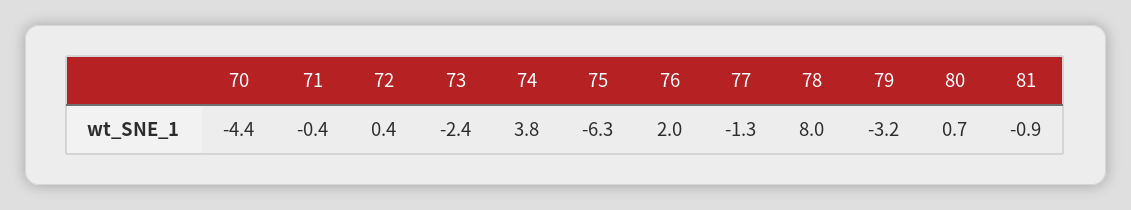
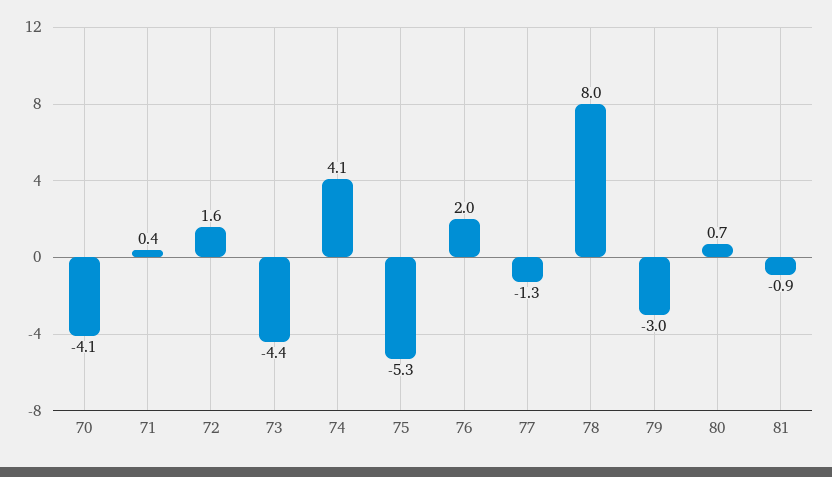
70: -4.4 -> -4.1
71: -0.4 -> 0.4
72: 0.4 -> 1.6
73: -2.4 -> -4.4
74: 3.8 -> 4.1
75: -6.3 -> -5.3
79: -3.2 -> -3

